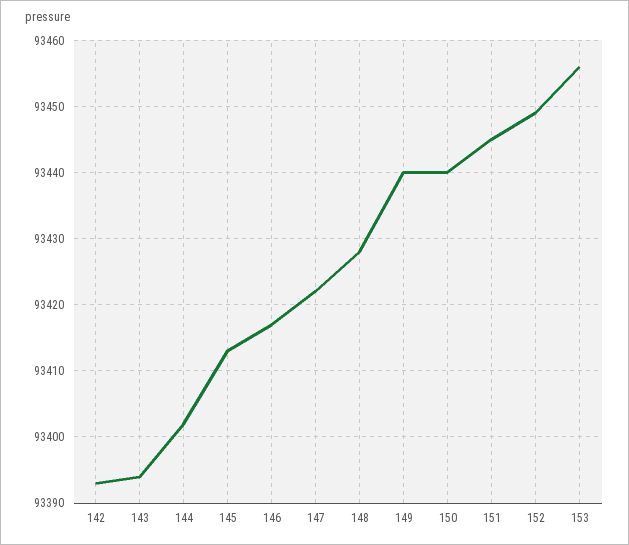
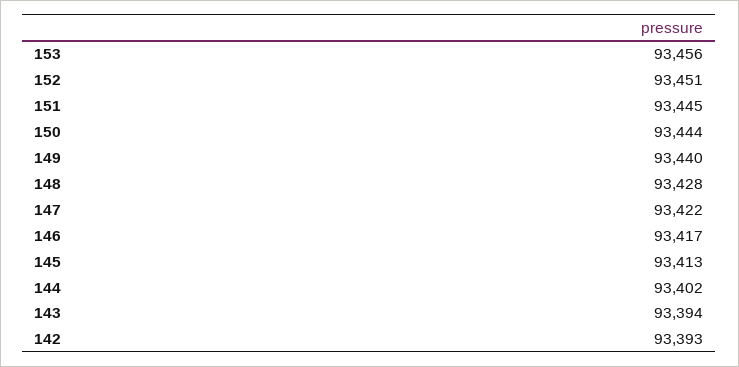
150: 93440 -> 93444
152: 93449 -> 93451

